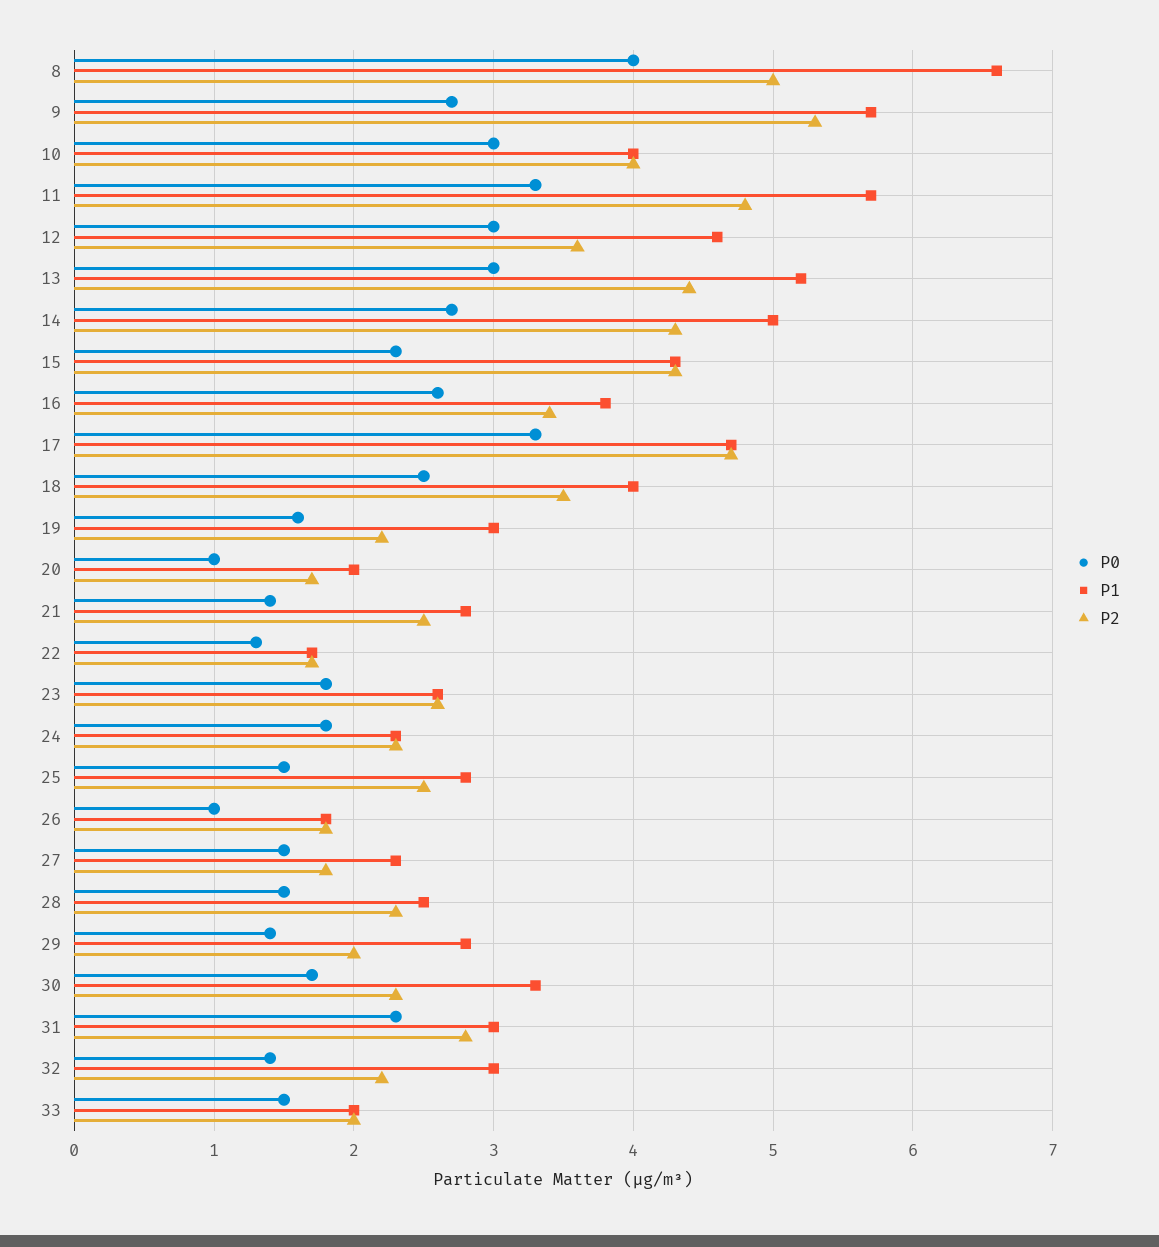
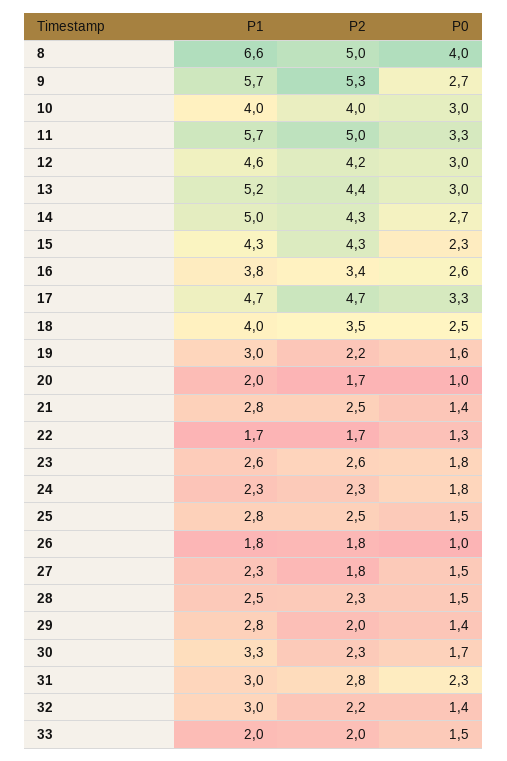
P2, 11: 4.8 -> 5
P2, 12: 3.6 -> 4.2

